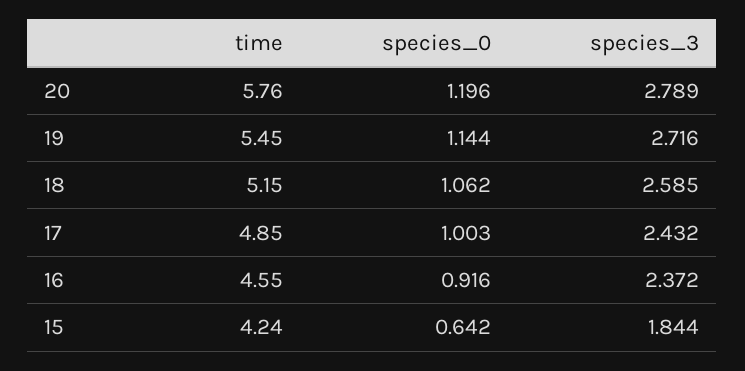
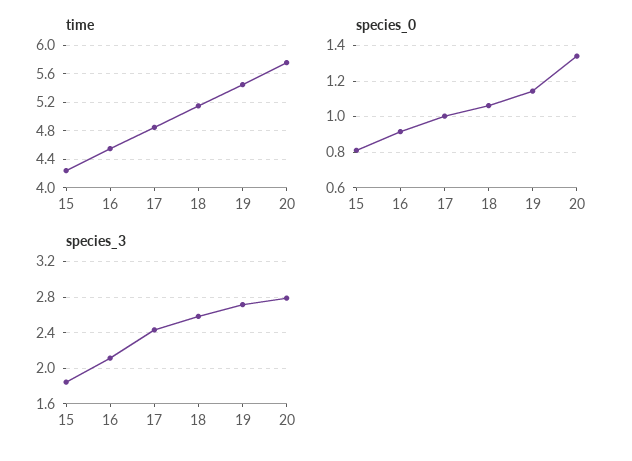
species_0, 20: 1.196 -> 1.35
species_3, 16: 2.372 -> 2.1
species_0, 15: 0.642 -> 0.8

